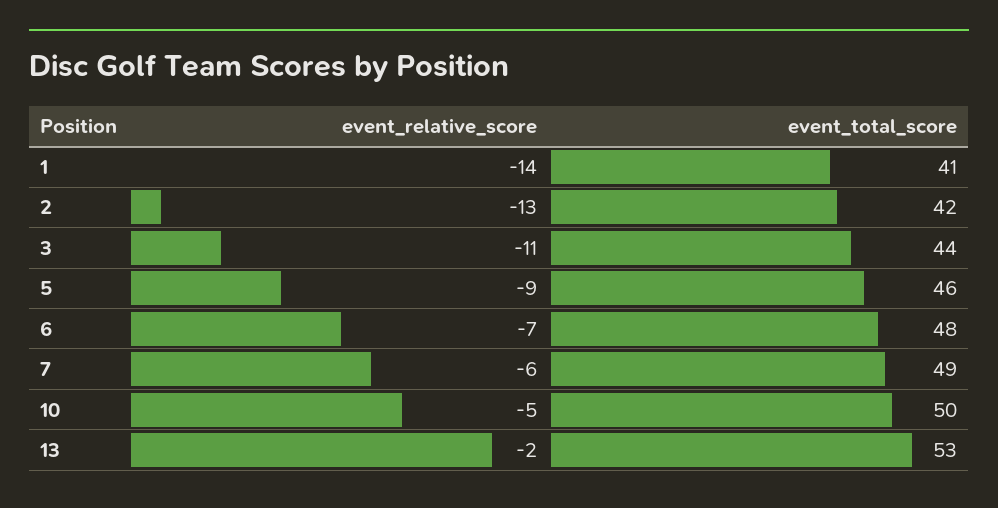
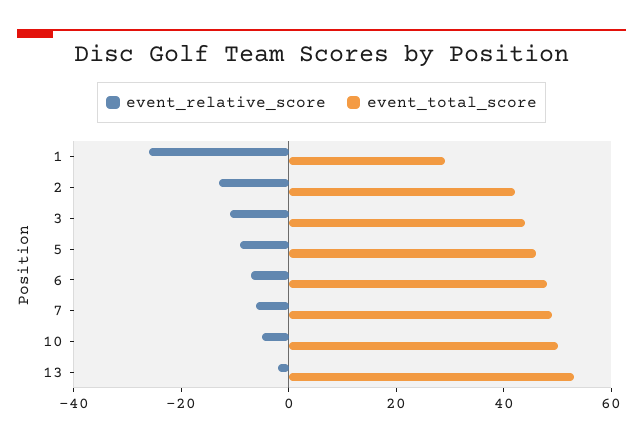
event_relative_score, 1: -14 -> -25
event_total_score, 1: 41 -> 30

